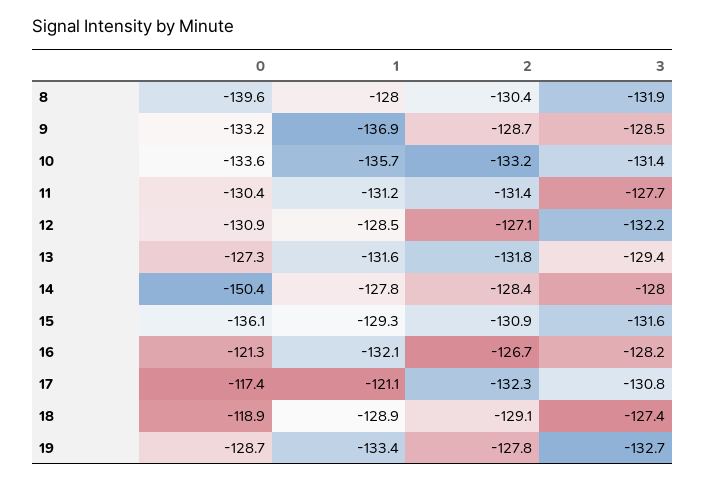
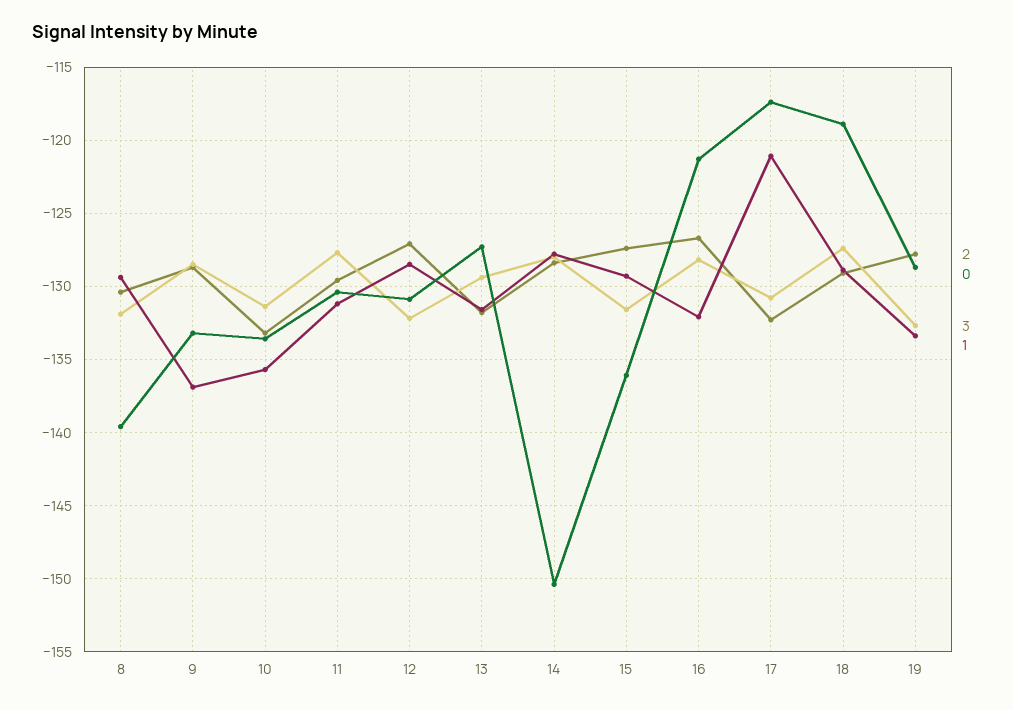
1, 8: -128 -> -129.5
2, 11: -131.4 -> -129.5
2, 15: -130.9 -> -127.5

